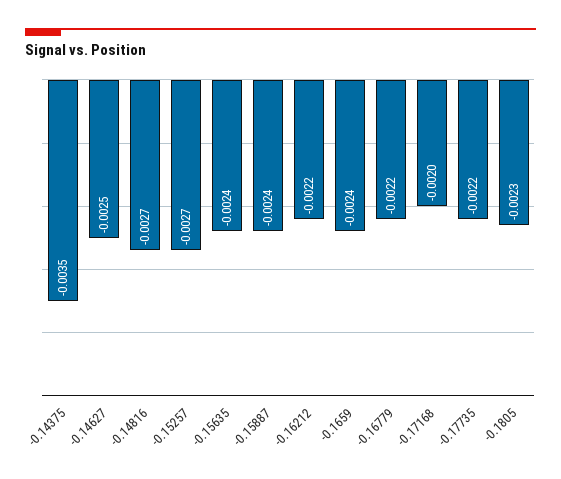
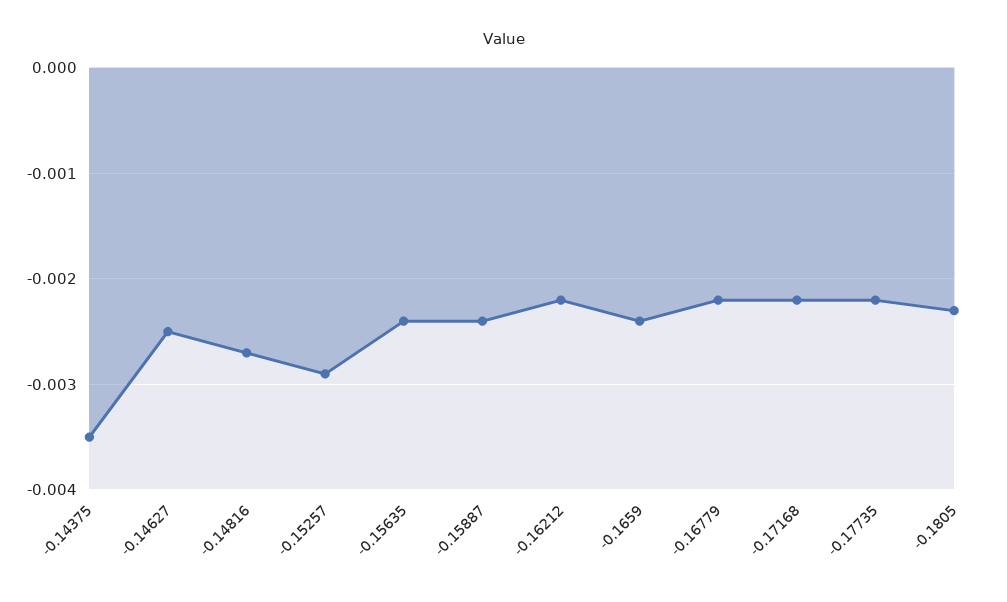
-0.15257: -0.0027 -> -0.0029
-0.17168: -0.002 -> -0.0022

